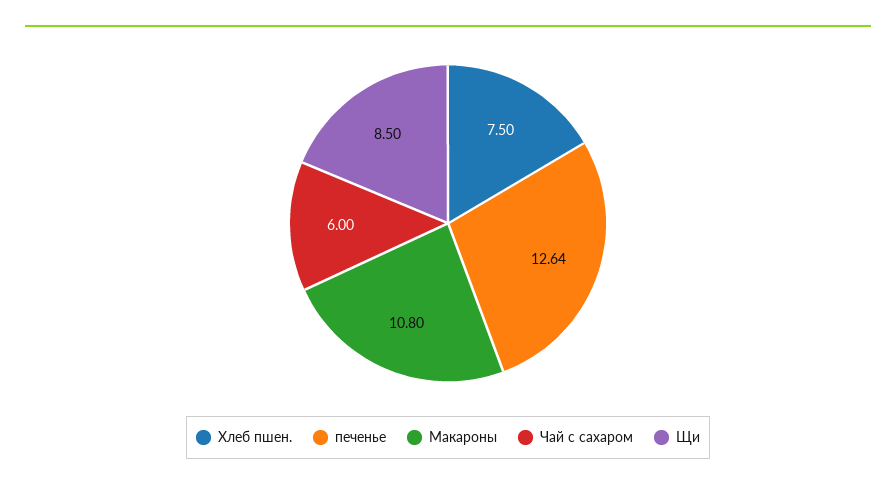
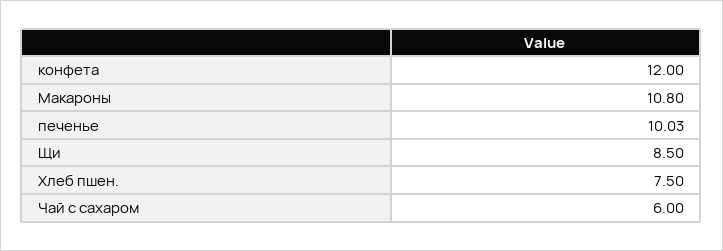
печенье: 12.64 -> 10.03
конфета: none -> 12

